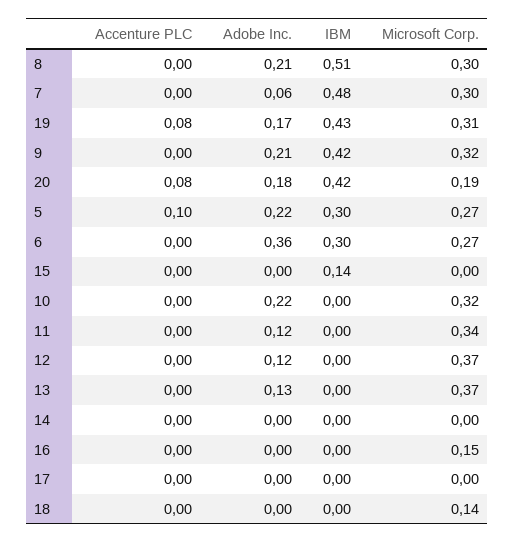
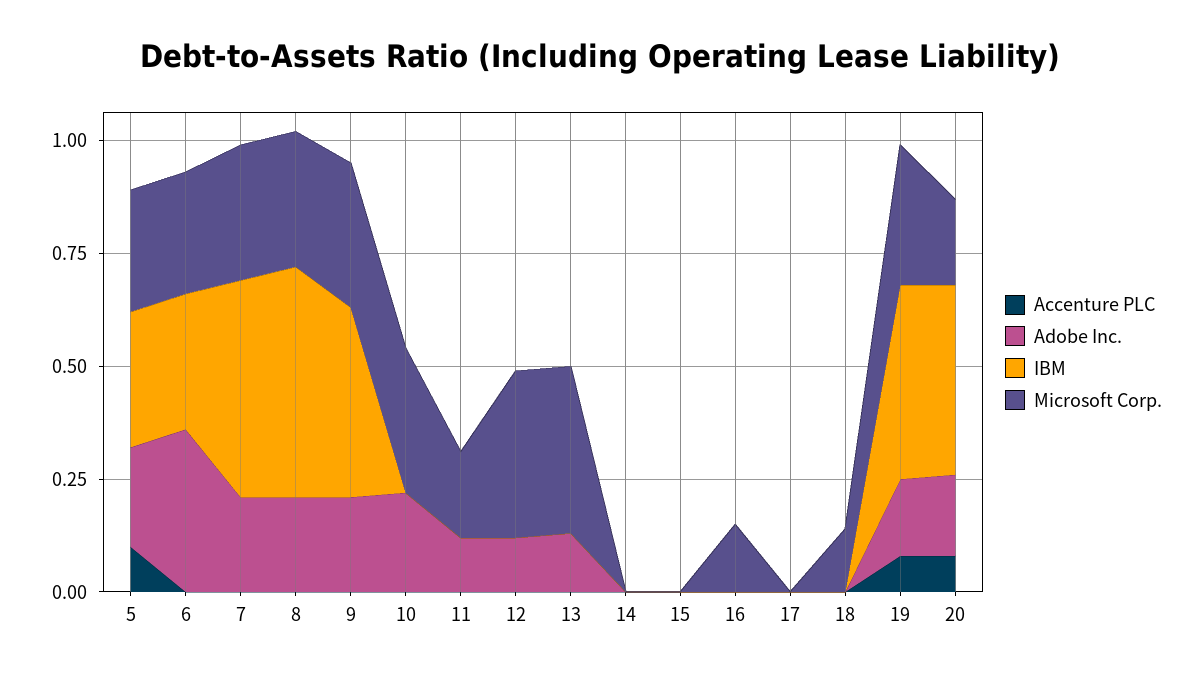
Adobe Inc., 7: 0.06 -> 0.2
IBM, 15: 0.14 -> 0
Microsoft Corp., 11: 0.34 -> 0.2

